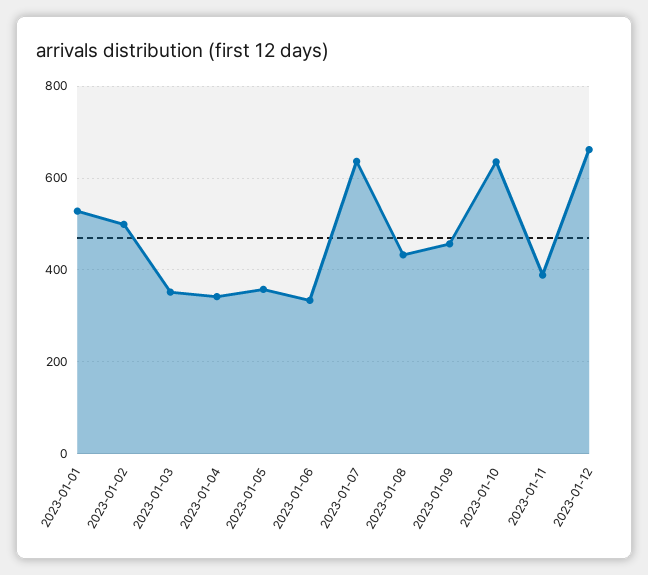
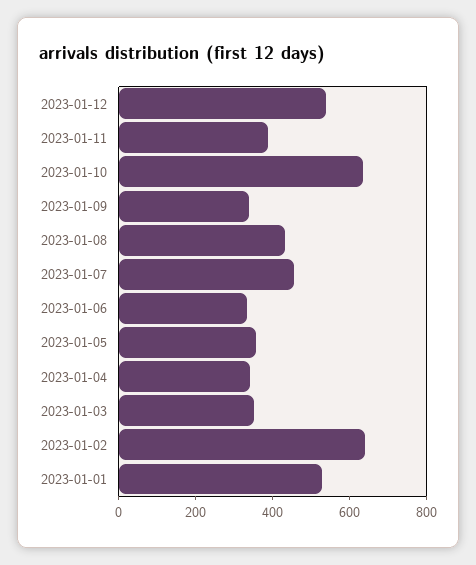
2023-01-02: 500 -> 650
2023-01-07: 640 -> 450
2023-01-09: 460 -> 350
2023-01-12: 660 -> 550

